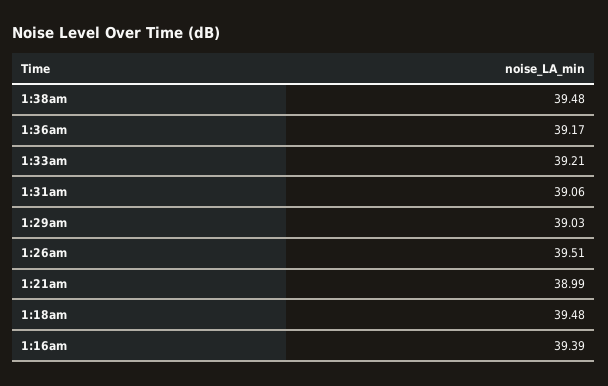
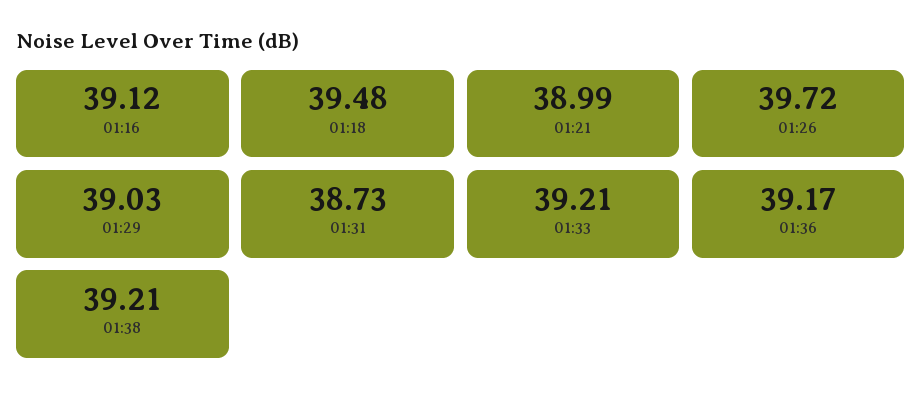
1:38am: 39.48 -> 39.21
1:31am: 39.06 -> 38.73
1:26am: 39.51 -> 39.72
1:16am: 39.39 -> 39.12

